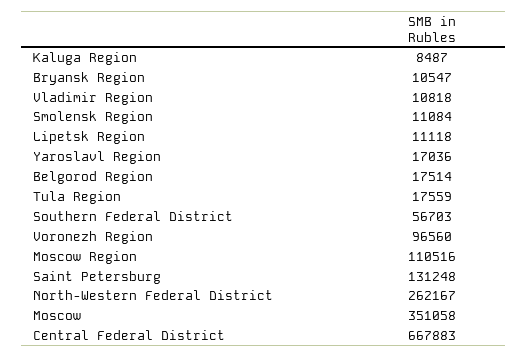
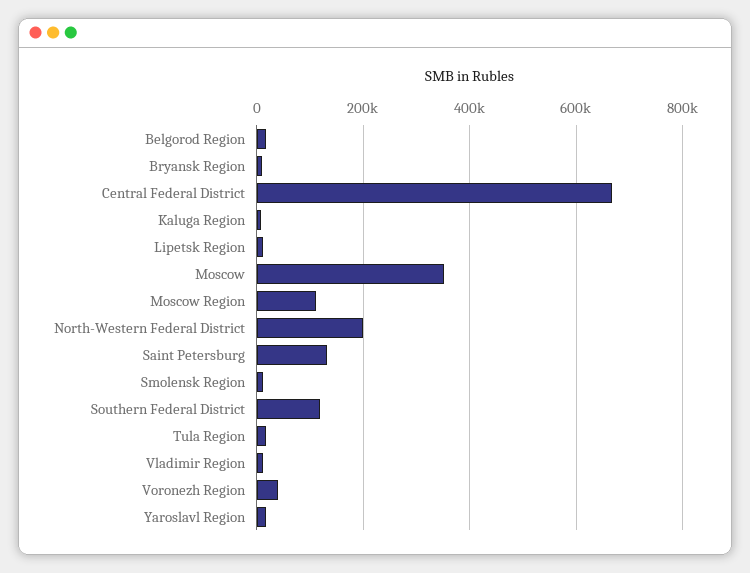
Southern Federal District: 56703 -> 120000
Voronezh Region: 96560 -> 40000
North-Western Federal District: 262167 -> 200000

